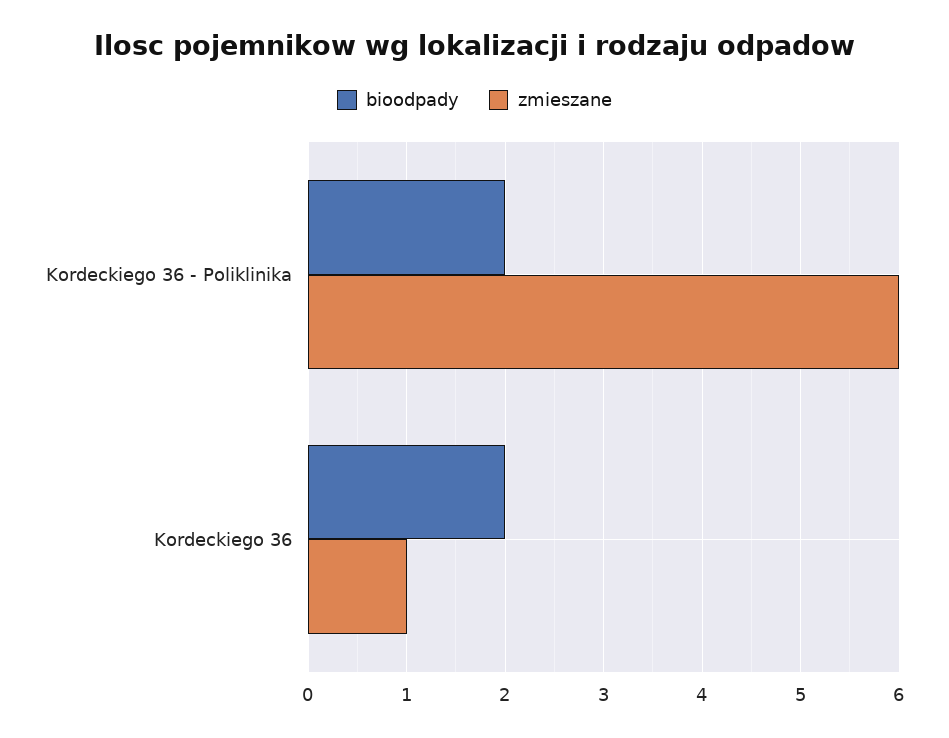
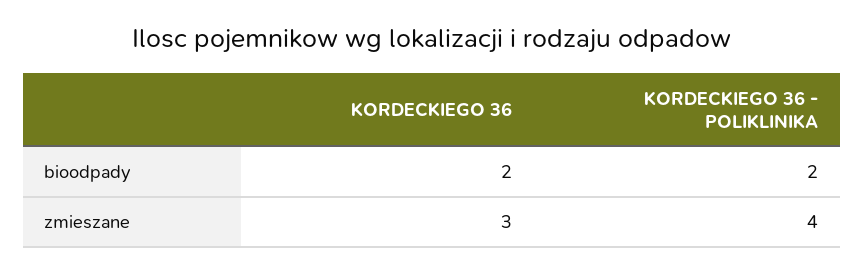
zmieszane, Kordeckiego 36 - Poliklinika: 6 -> 4
zmieszane, Kordeckiego 36: 1 -> 3

